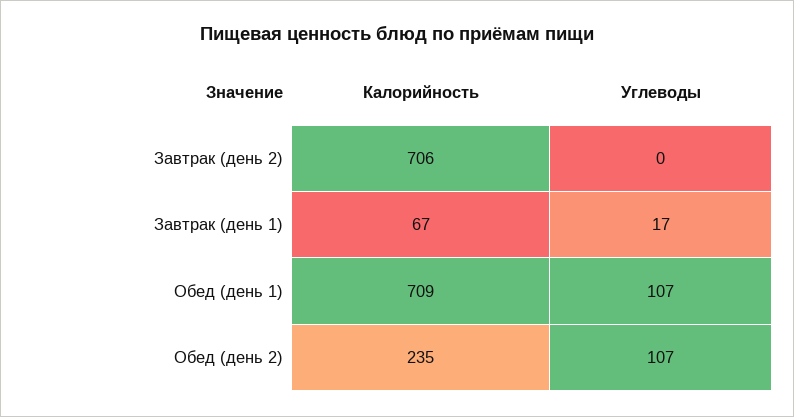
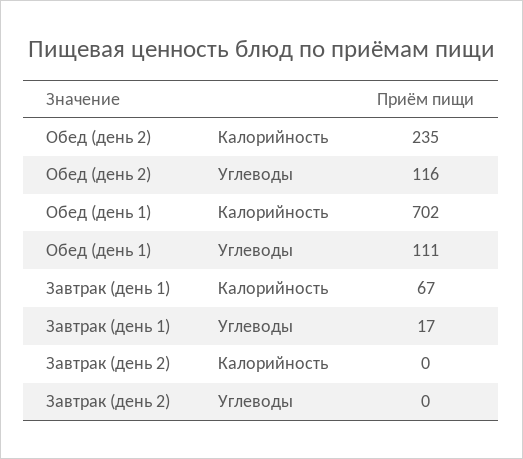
Калорийность, Завтрак (день 2): 706 -> 0
Калорийность, Обед (день 1): 709 -> 702
Углеводы, Обед (день 1): 107 -> 111
Углеводы, Обед (день 2): 107 -> 116

